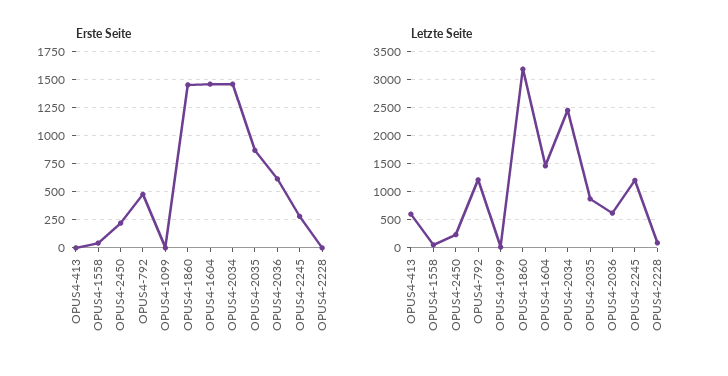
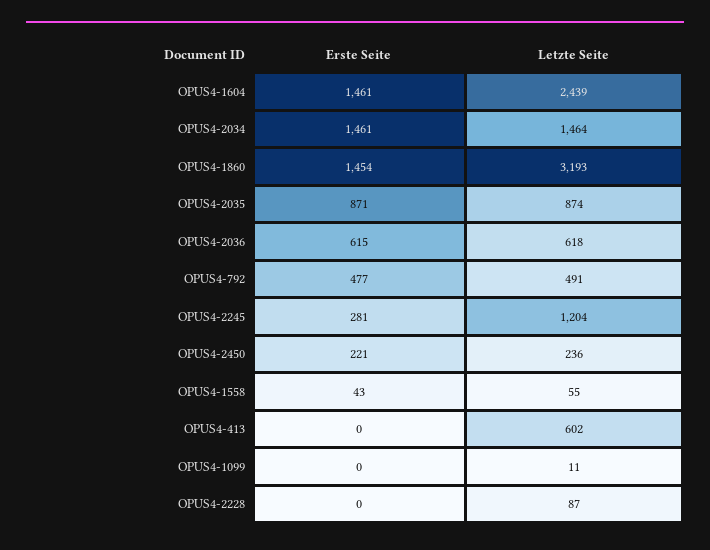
Letzte Seite, OPUS4-792: 1250 -> 491
Letzte Seite, OPUS4-1604: 1500 -> 2439
Letzte Seite, OPUS4-2034: 2500 -> 1464

